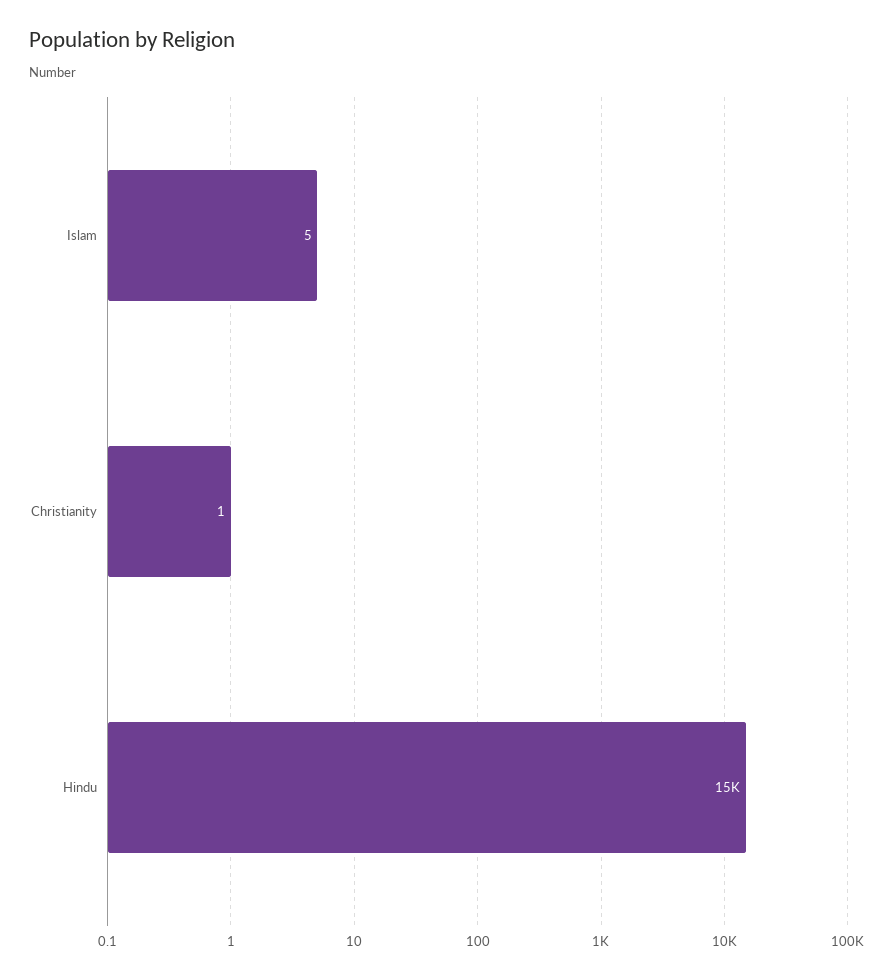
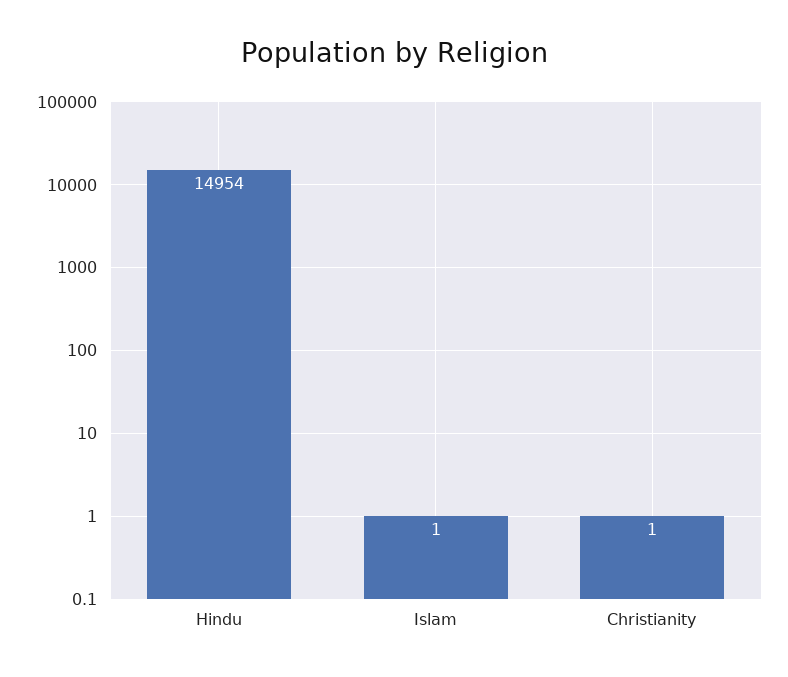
Islam: 5 -> 1

